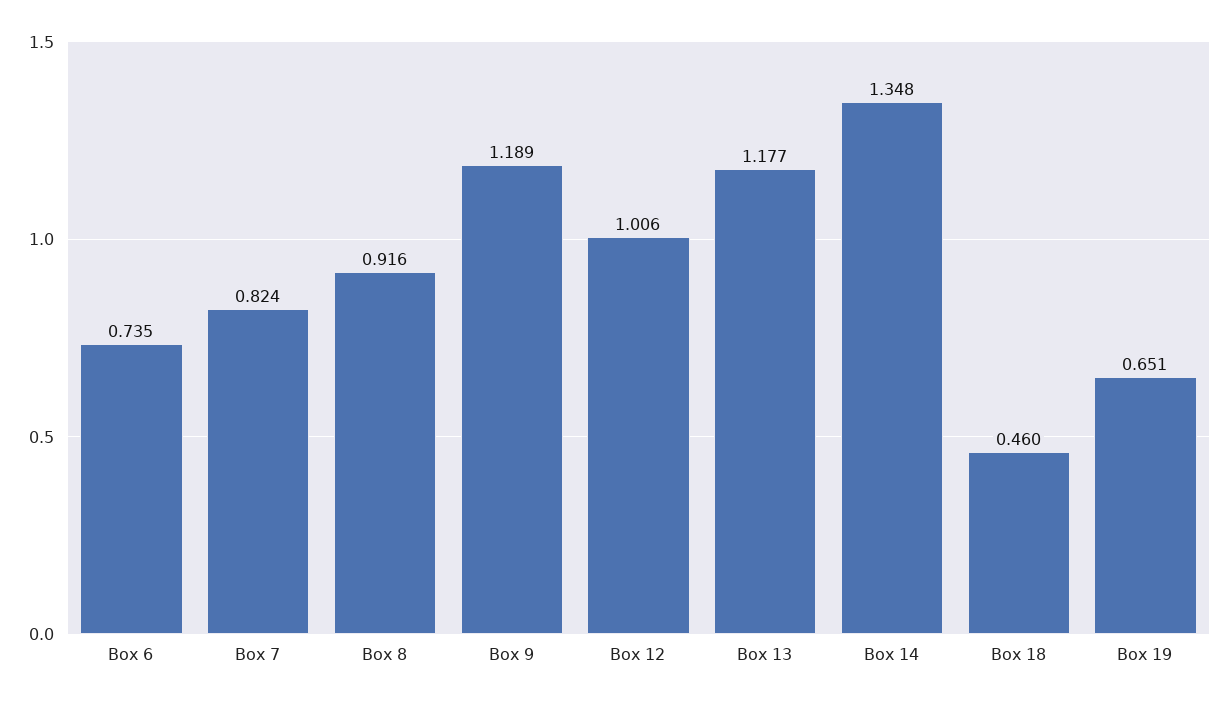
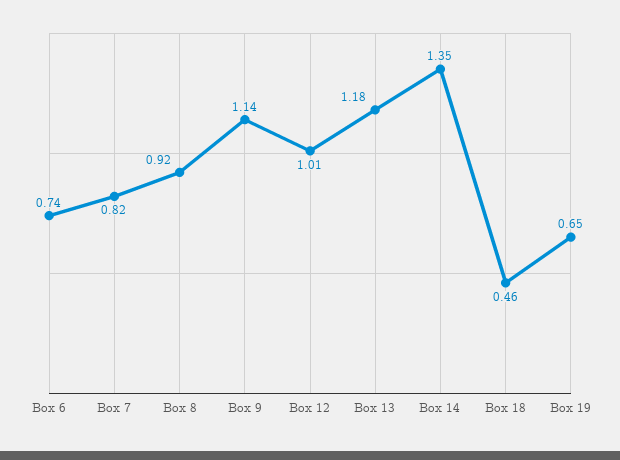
Box 9: 1.189 -> 1.14

